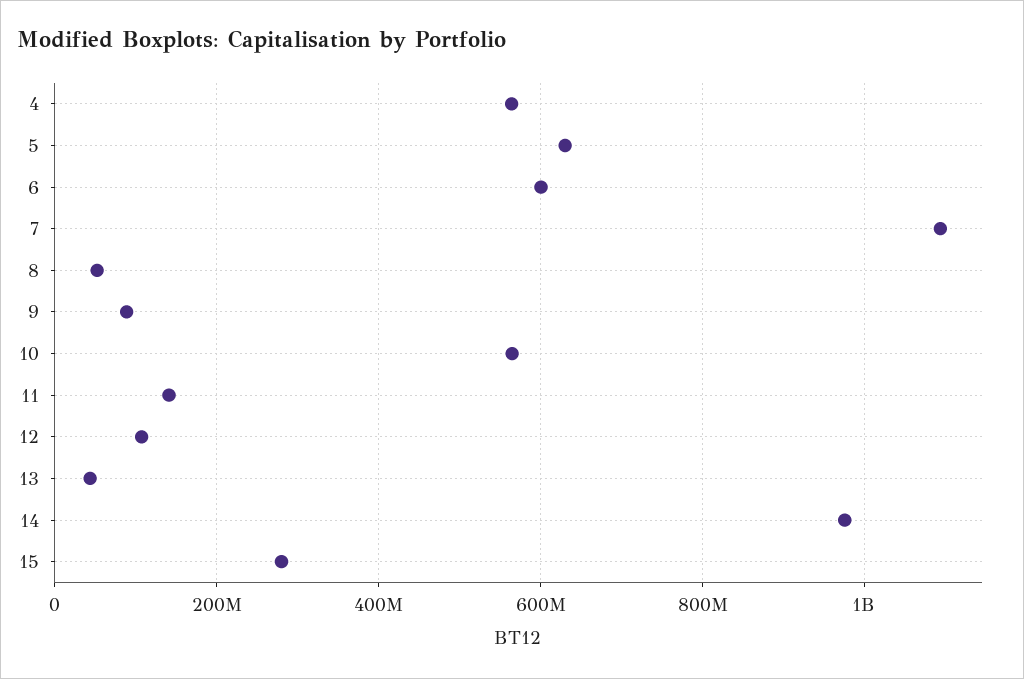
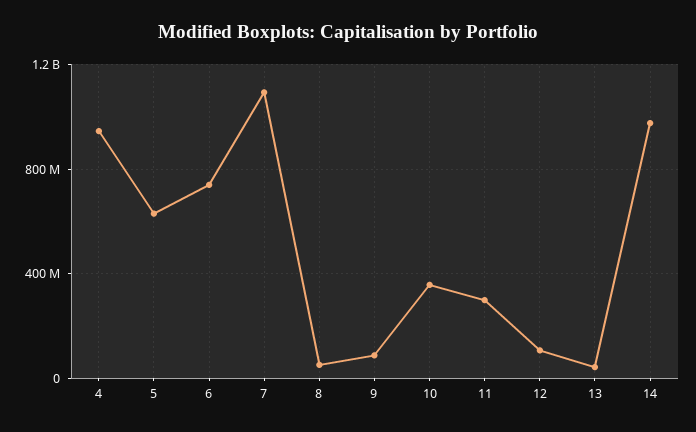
4: 560000000 -> 950000000
6: 600000000 -> 750000000
10: 560000000 -> 350000000
11: 140000000 -> 300000000
15: 280000000 -> none

